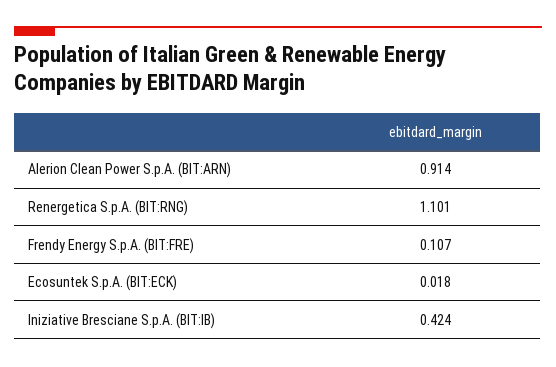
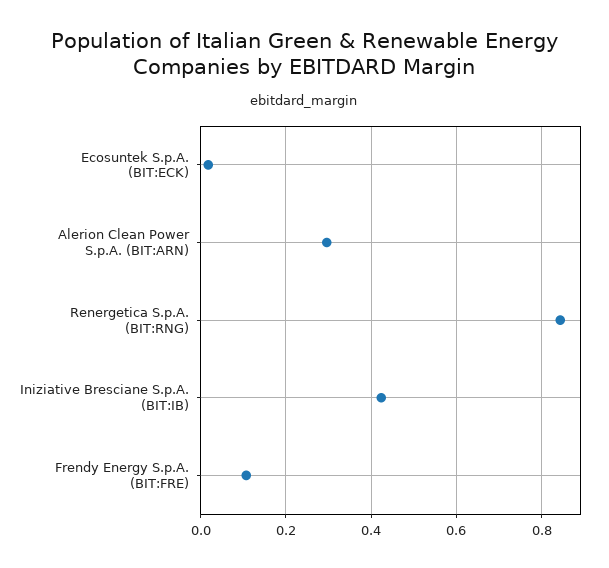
Alerion Clean Power S.p.A. (BIT:ARN): 0.914 -> 0.3
Renergetica S.p.A. (BIT:RNG): 1.101 -> 0.84

